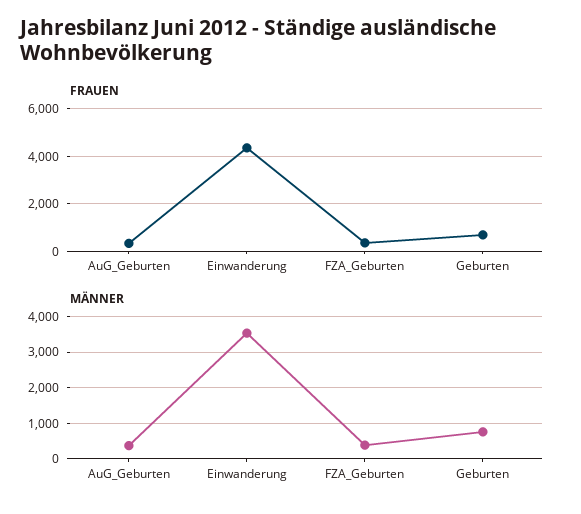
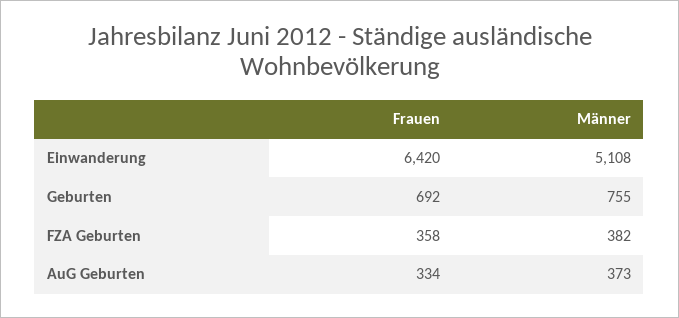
FRAUEN, Einwanderung: 4500 -> 6420
MÄNNER, Einwanderung: 3600 -> 5108

